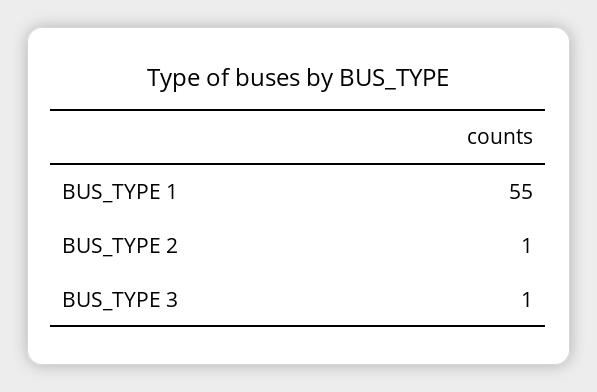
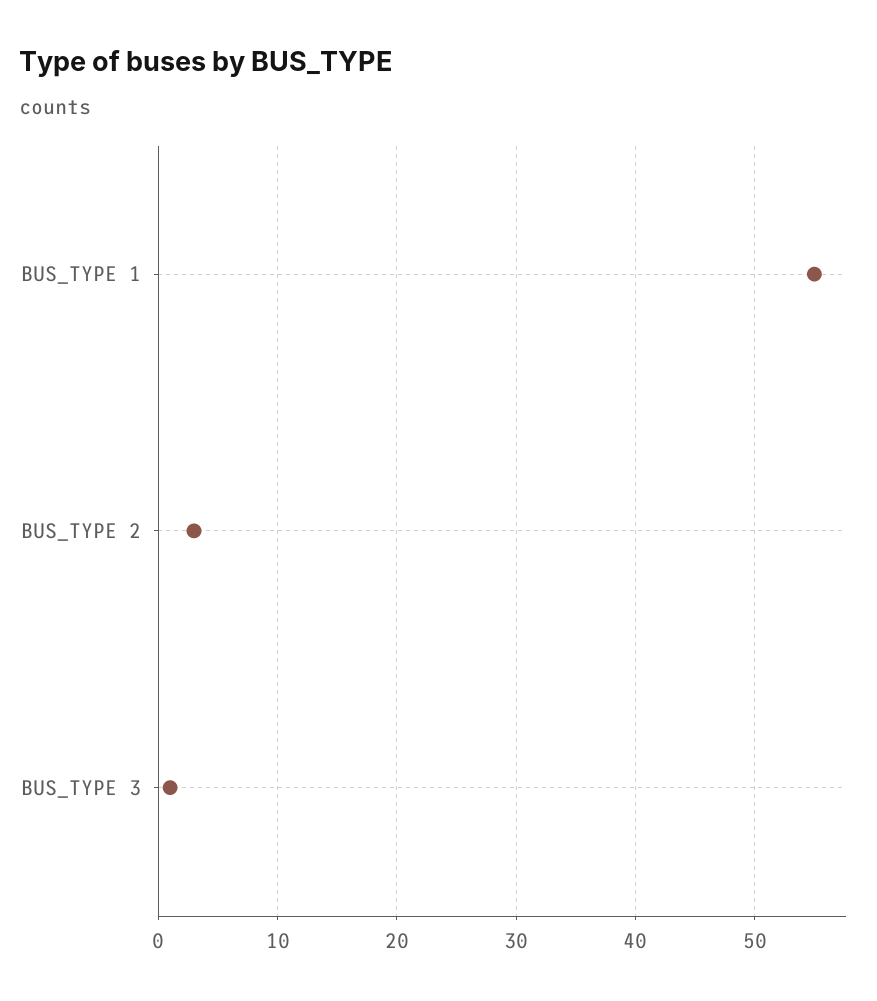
BUS_TYPE 2: 1 -> 3

